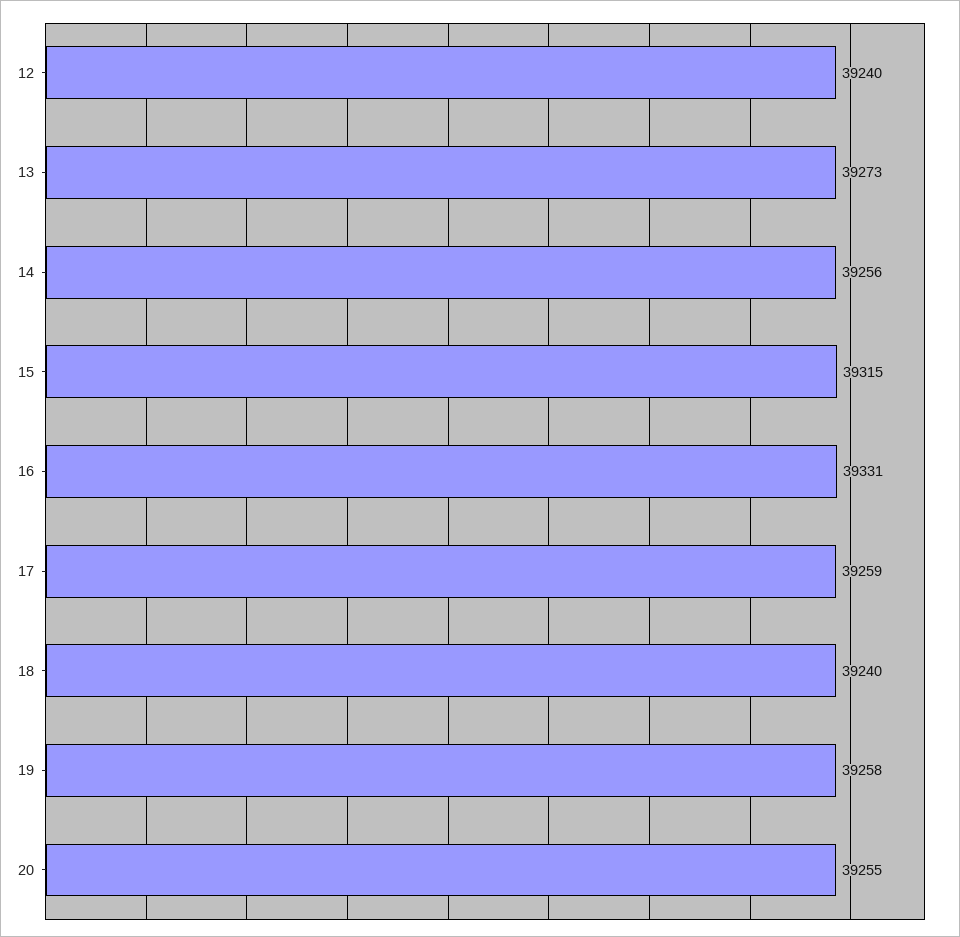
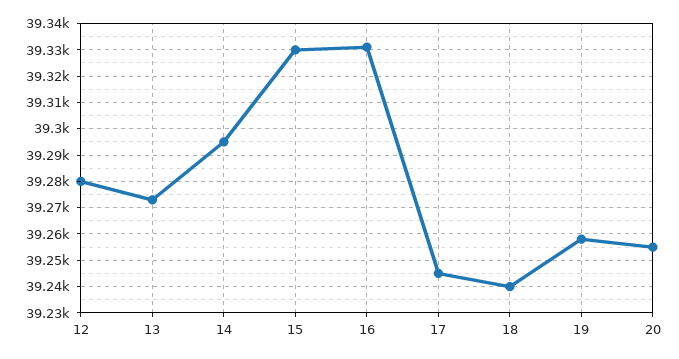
12: 39240 -> 39280
14: 39256 -> 39295
15: 39315 -> 39330
17: 39259 -> 39245

